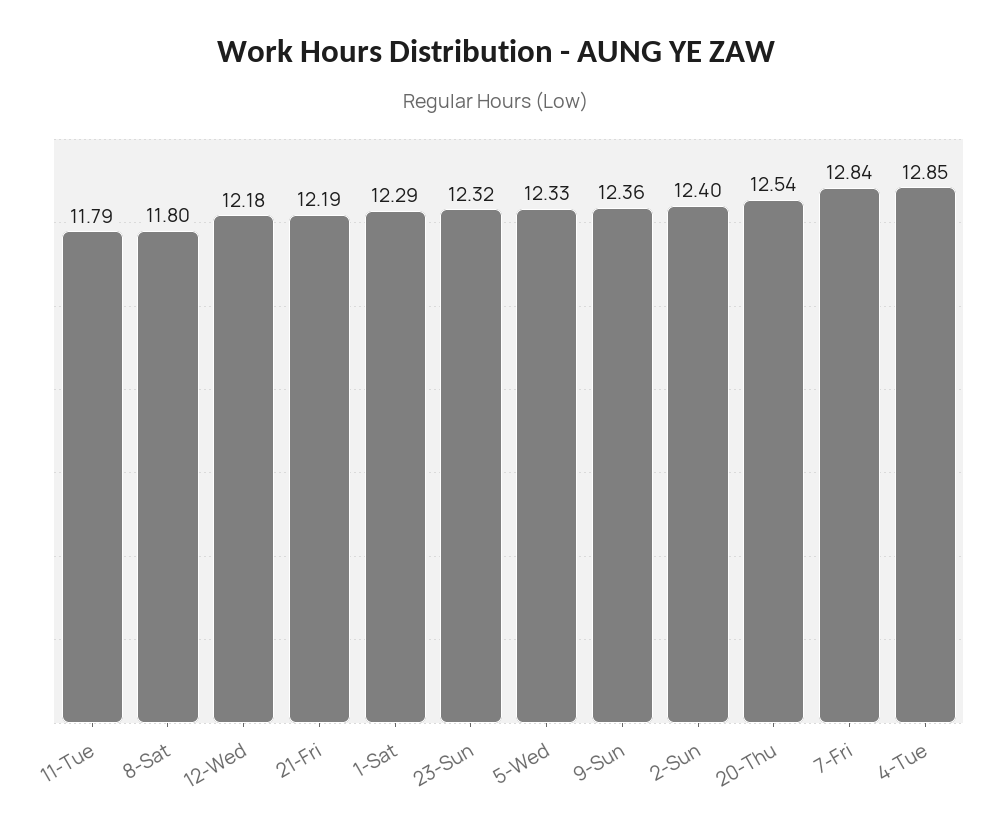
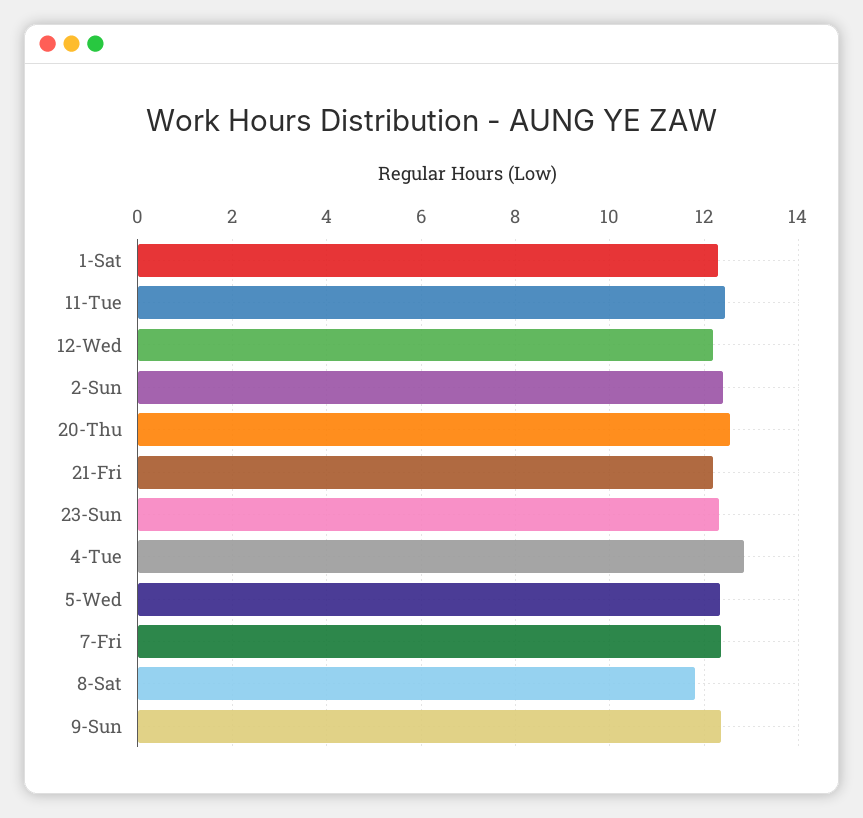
11-Tue: 11.79 -> 12.4
7-Fri: 12.84 -> 12.4

